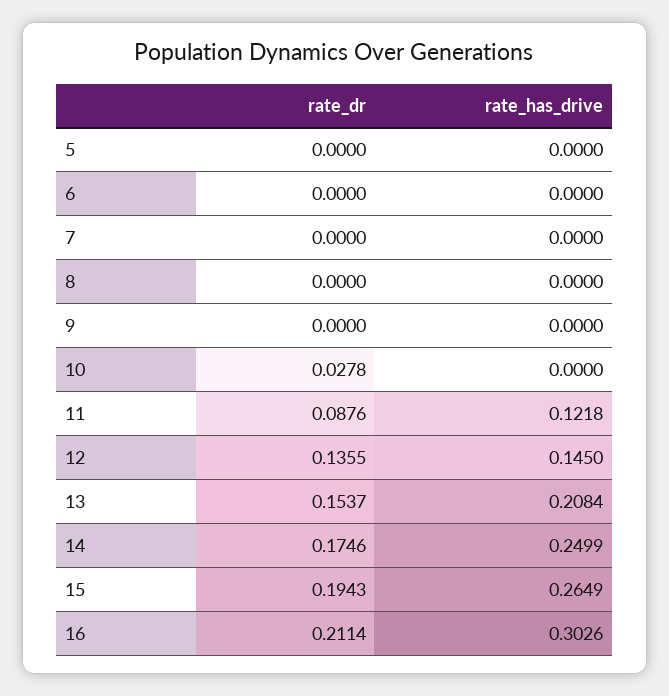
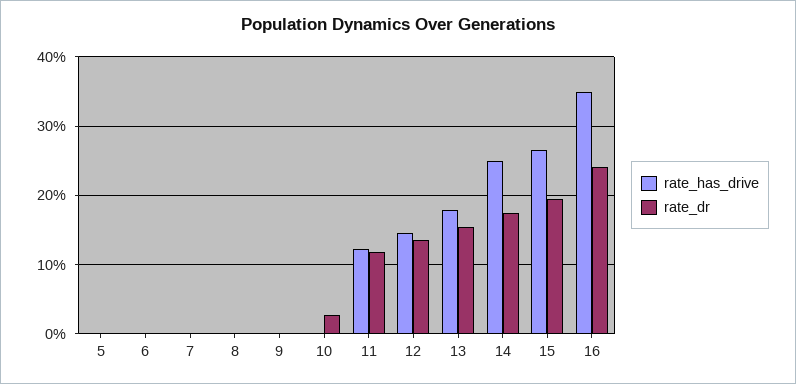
rate_dr, 11: 0.0876 -> 0.12
rate_has_drive, 13: 0.2084 -> 0.18
rate_dr, 16: 0.2114 -> 0.24
rate_has_drive, 16: 0.3026 -> 0.35

